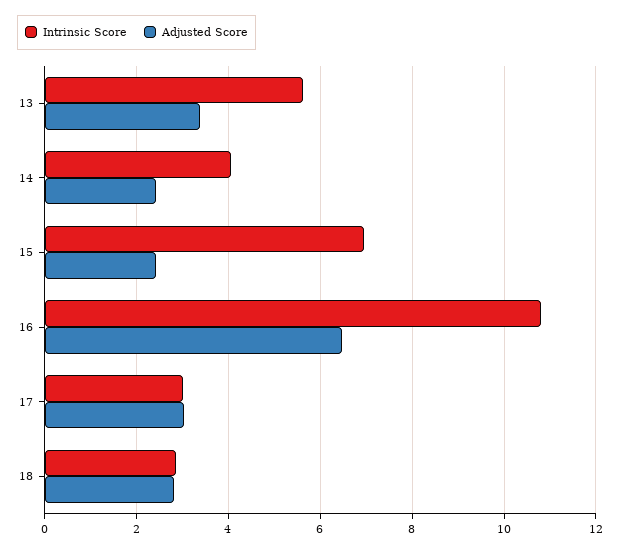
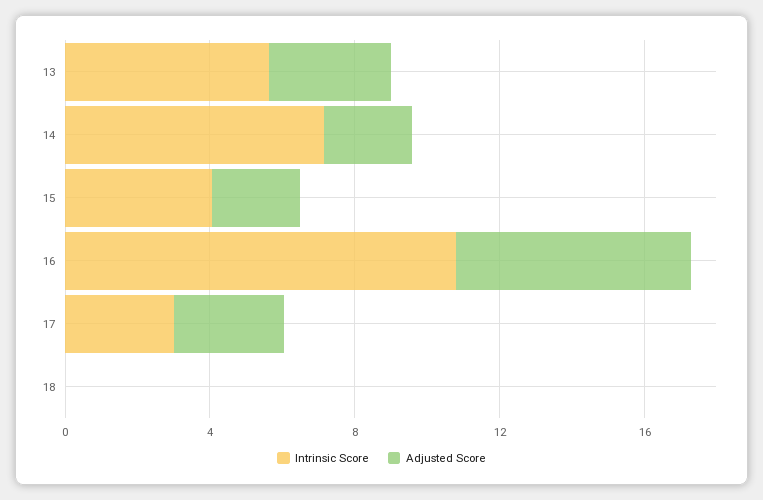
Intrinsic Score, 14: 4 -> 7
Intrinsic Score, 15: 7 -> 4
Intrinsic Score, 18: 2.8 -> 0
Adjusted Score, 18: 2.8 -> 0

